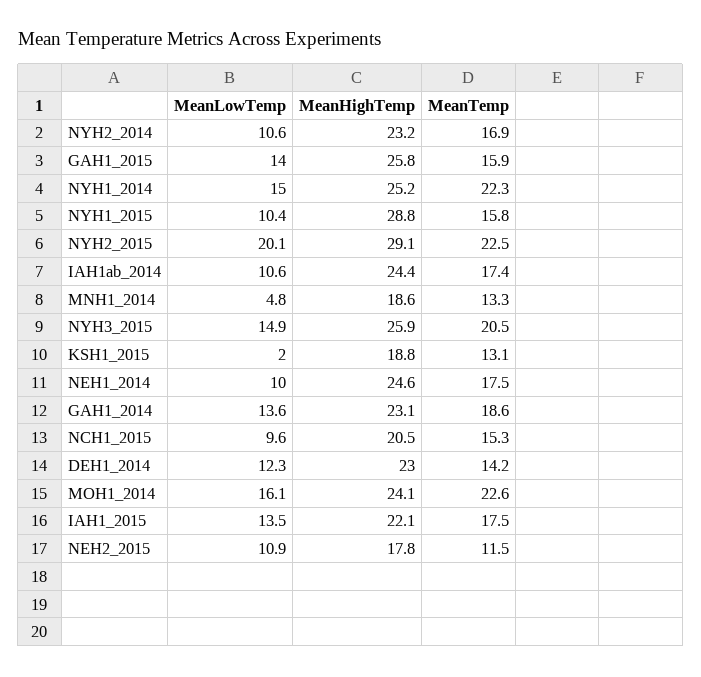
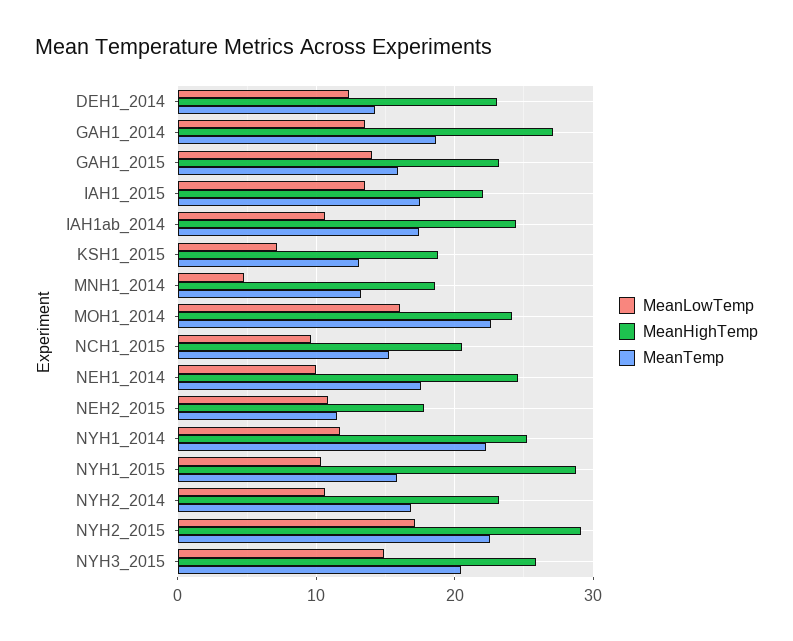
MeanHighTemp, GAH1_2015: 25.8 -> 23
MeanLowTemp, NYH1_2014: 15 -> 12
MeanLowTemp, NYH2_2015: 20.1 -> 17
MeanLowTemp, KSH1_2015: 2 -> 7
MeanHighTemp, GAH1_2014: 23.1 -> 27

